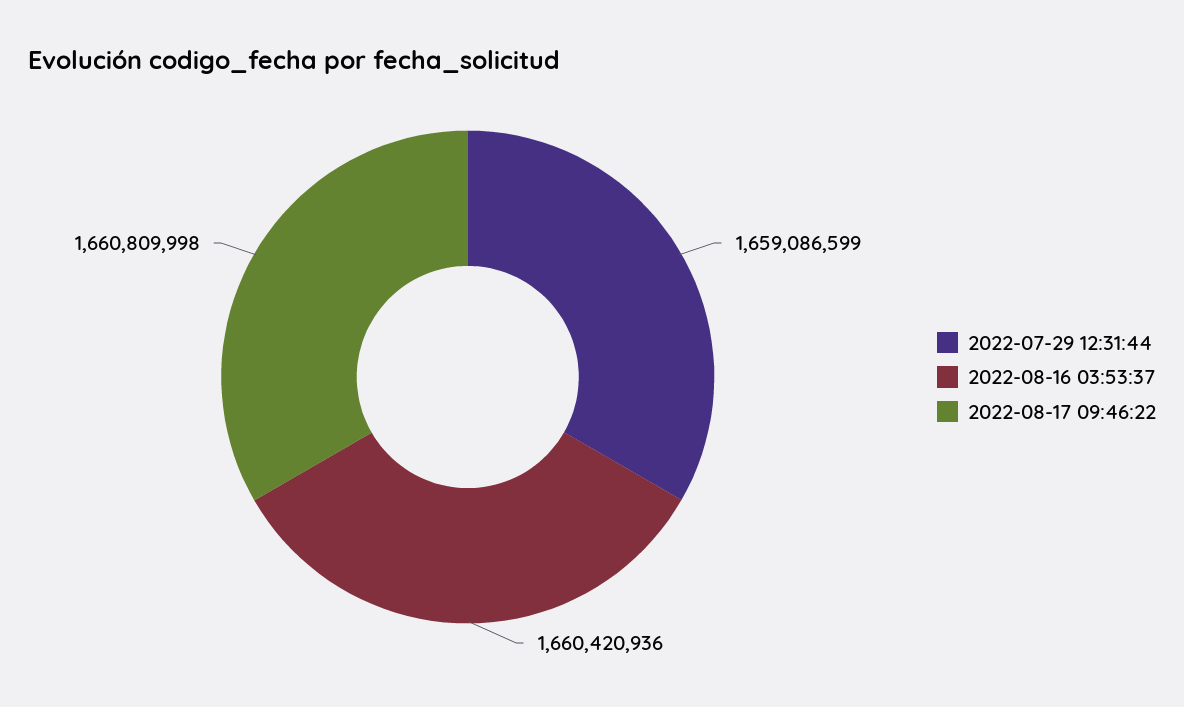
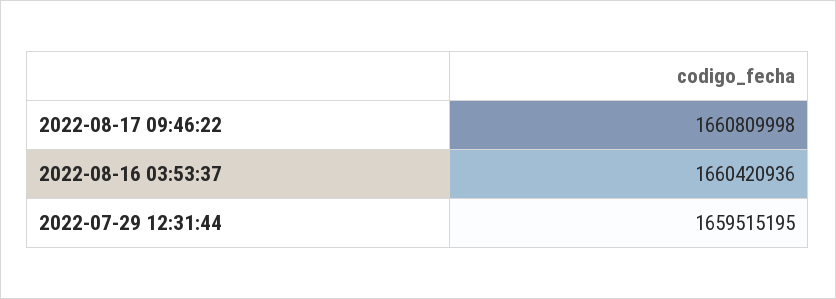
2022-07-29 12:31:44: 1659086599 -> 1659515195

